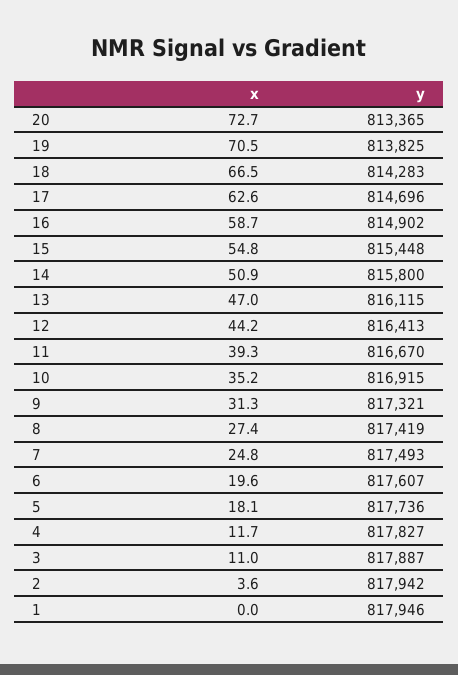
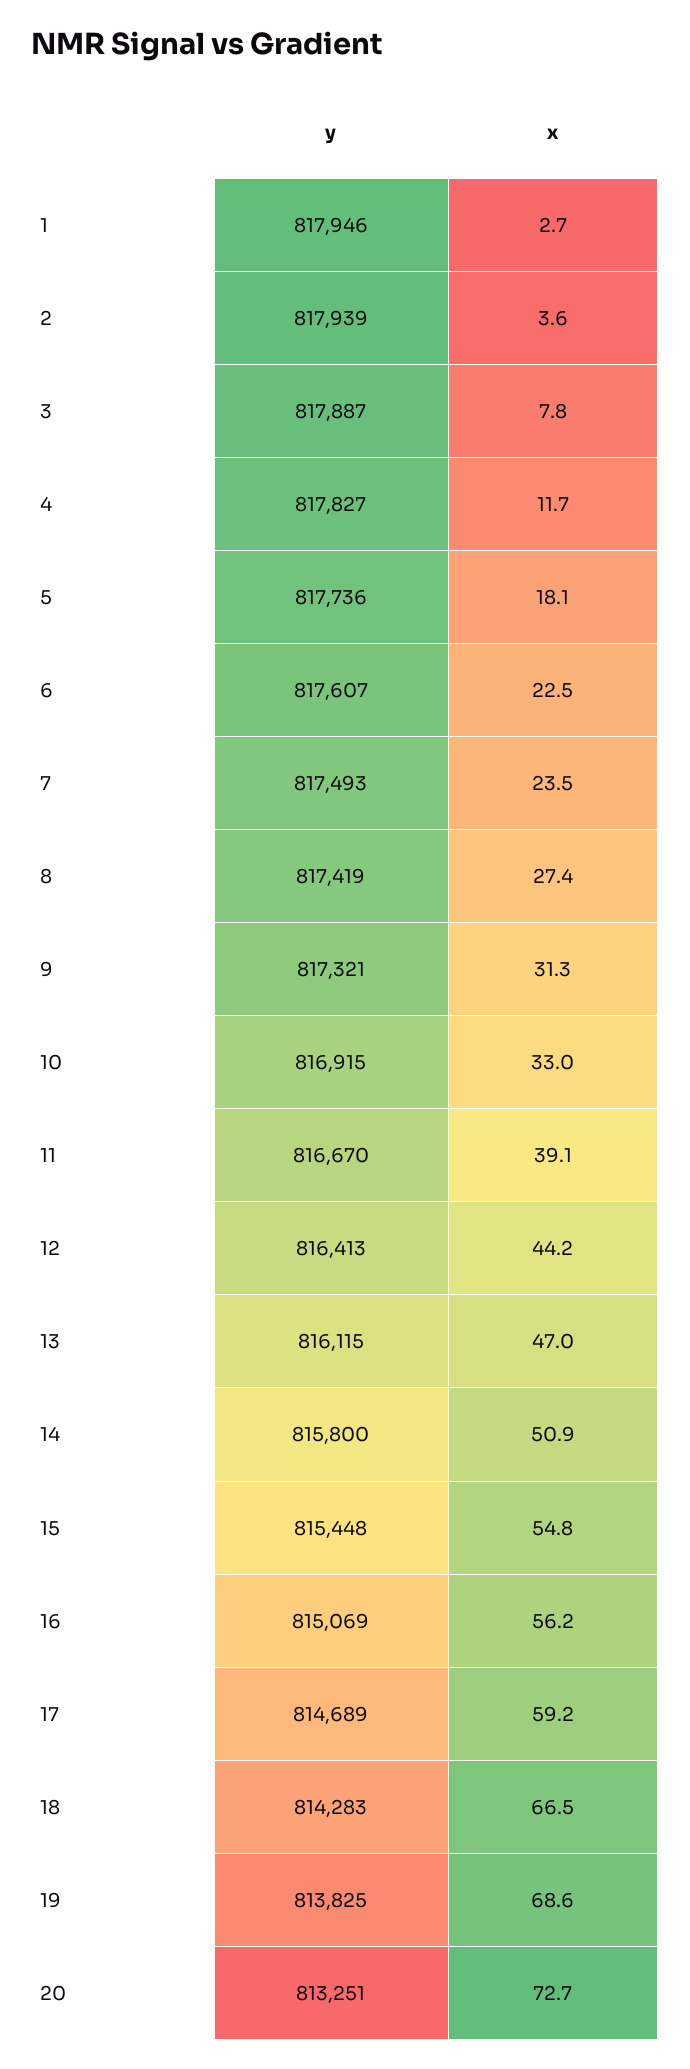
y, 20: 813365 -> 813251
x, 19: 70.5 -> 68.6
x, 17: 62.6 -> 59.2
y, 17: 814696 -> 814689
x, 16: 58.7 -> 56.2
y, 16: 814902 -> 815069
x, 11: 39.3 -> 39.1
x, 10: 35.2 -> 33
x, 7: 24.8 -> 23.5
x, 6: 19.6 -> 22.5
x, 3: 11 -> 7.8
y, 2: 817942 -> 817939
x, 1: 0 -> 2.7

